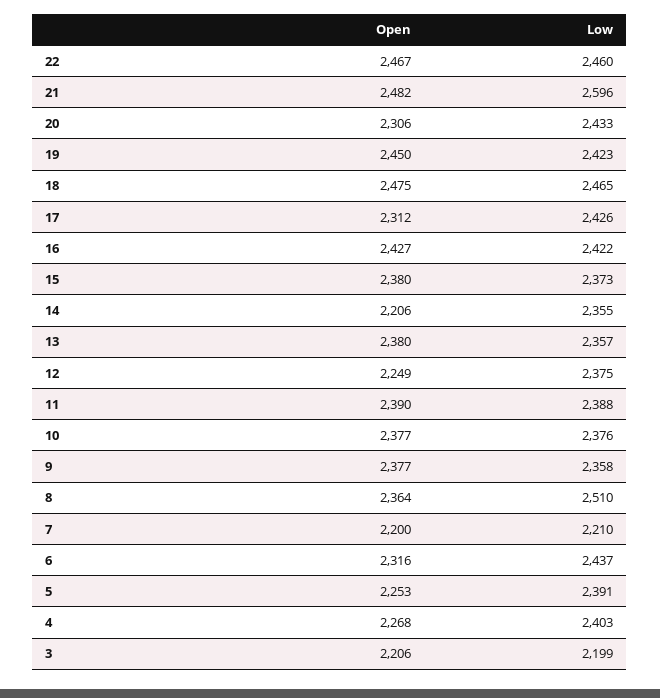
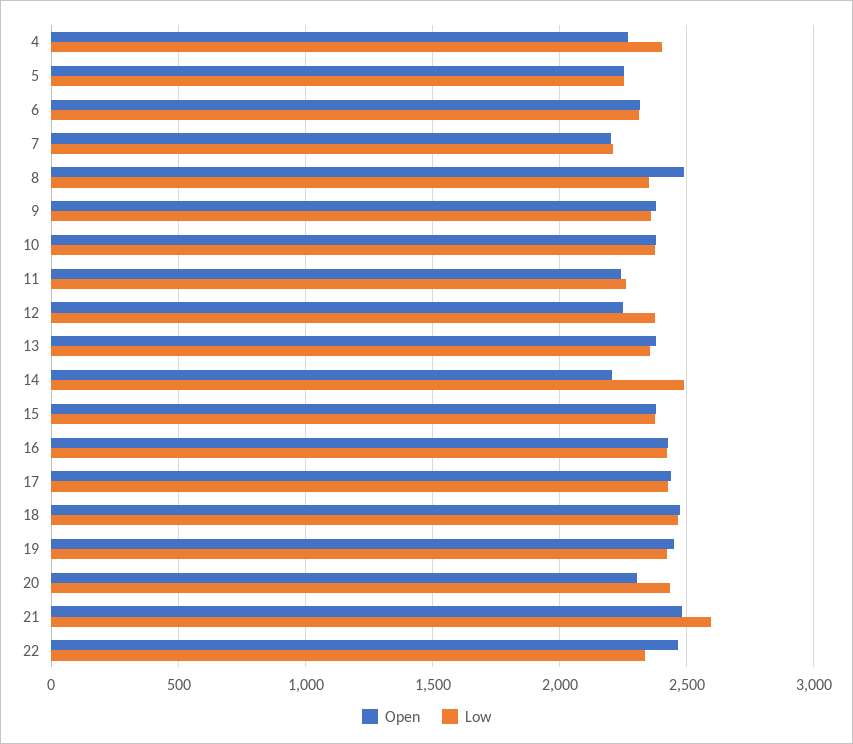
Low, 22: 2460 -> 2350
Open, 17: 2312 -> 2450
Low, 14: 2355 -> 2500
Open, 11: 2390 -> 2250
Low, 11: 2388 -> 2250
Open, 8: 2364 -> 2500
Low, 8: 2510 -> 2350
Low, 6: 2437 -> 2300
Low, 5: 2391 -> 2250
Open, 3: 2206 -> none
Low, 3: 2199 -> none

